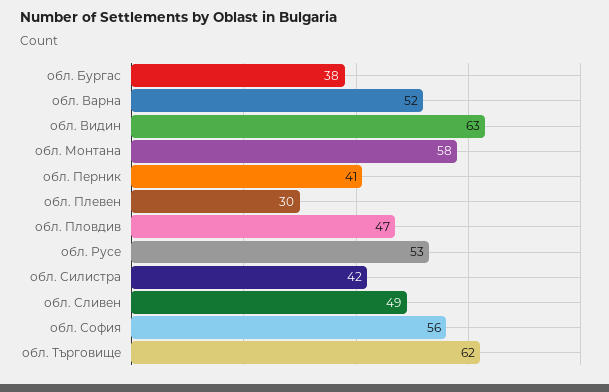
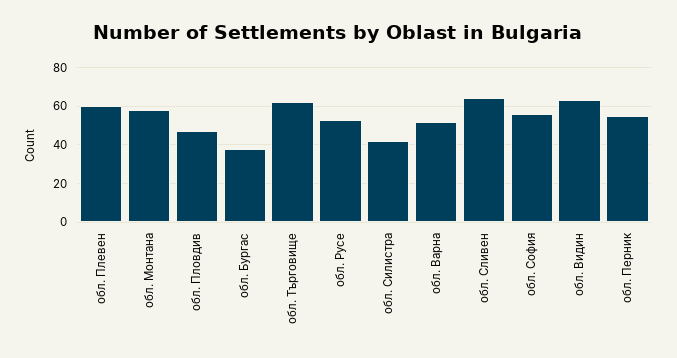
обл. Перник: 41 -> 55
обл. Плевен: 30 -> 60
обл. Сливен: 49 -> 65

